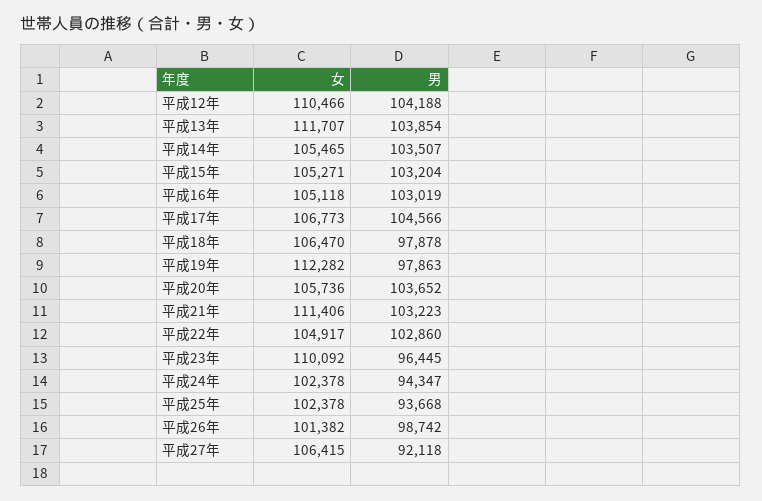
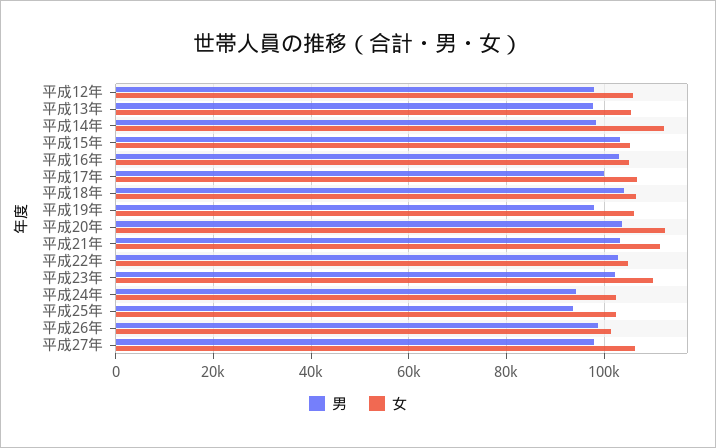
女, 平成12年: 110466 -> 106000
男, 平成12年: 104188 -> 98000
女, 平成13年: 111707 -> 106000
男, 平成13年: 103854 -> 98000
女, 平成14年: 105465 -> 112000
男, 平成14年: 103507 -> 98000
男, 平成17年: 104566 -> 100000
男, 平成18年: 97878 -> 104000
女, 平成19年: 112282 -> 106000
女, 平成20年: 105736 -> 112000
男, 平成23年: 96445 -> 102000
男, 平成27年: 92118 -> 98000

